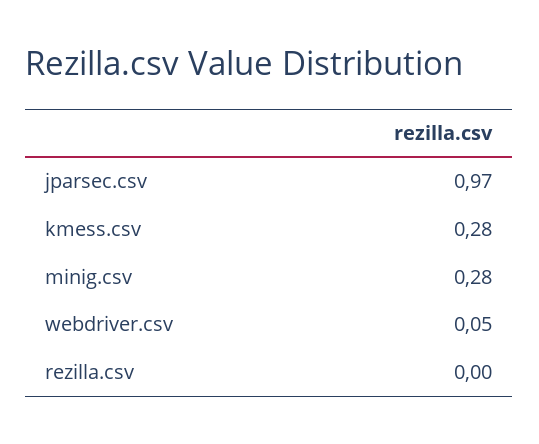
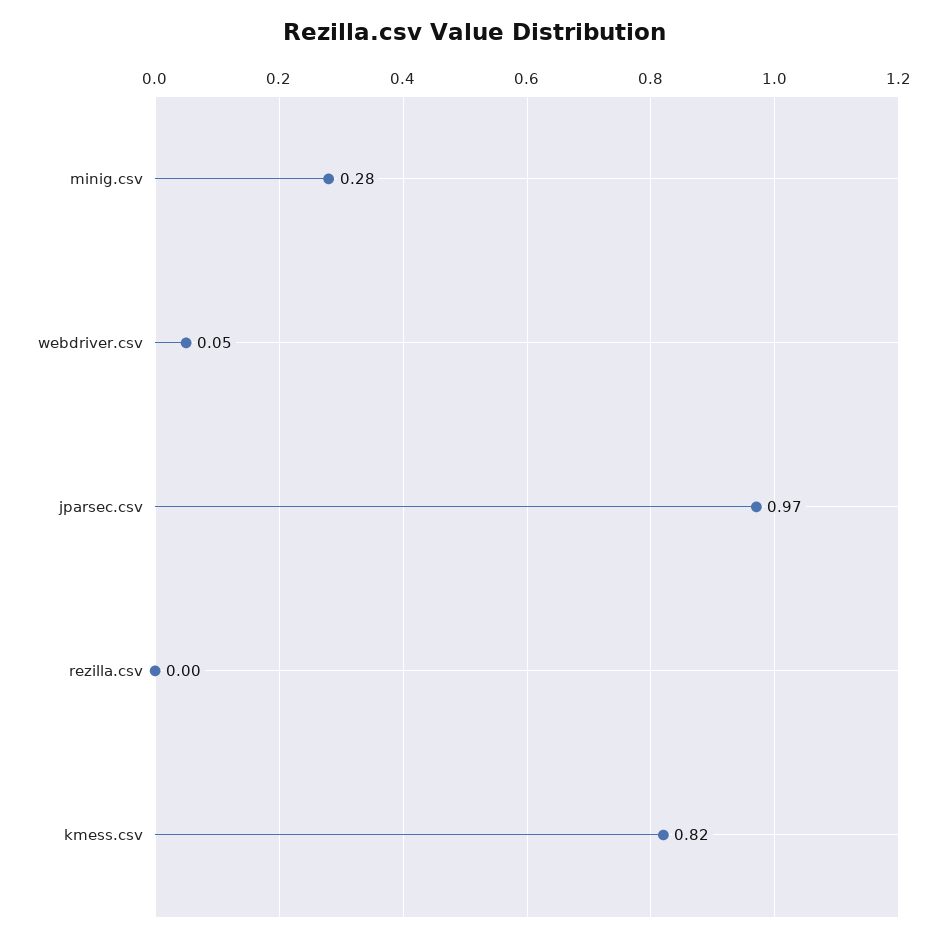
kmess.csv: 0.28 -> 0.82

